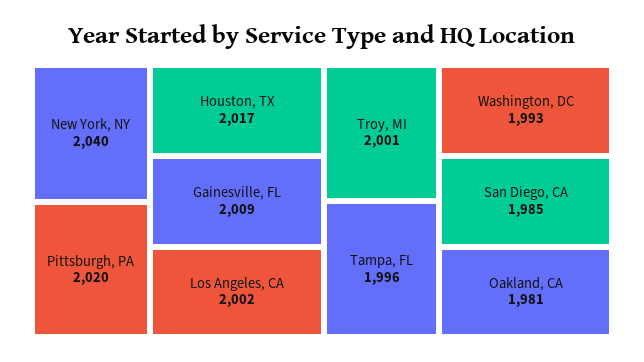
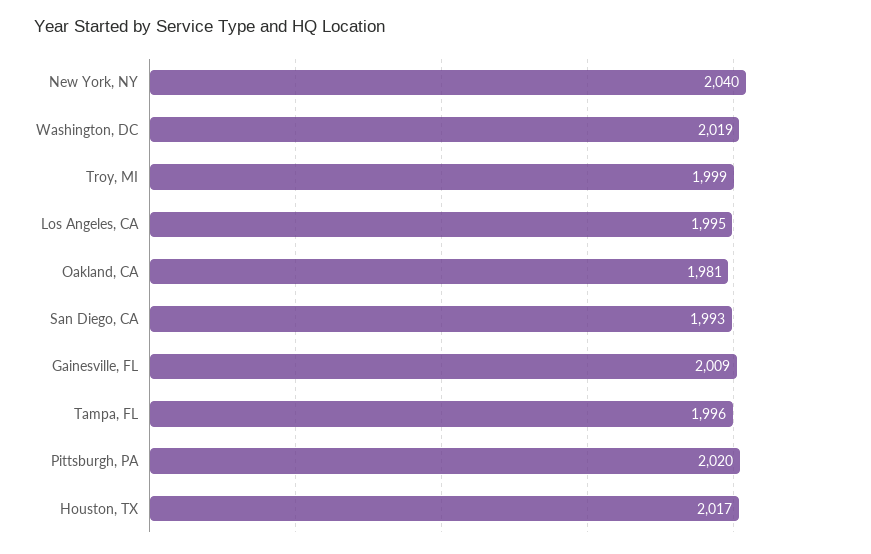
Los Angeles, CA: 2002 -> 1995
Troy, MI: 2001 -> 1999
Washington, DC: 1993 -> 2019
San Diego, CA: 1985 -> 1993

